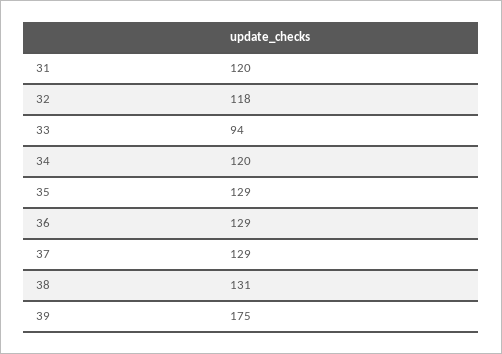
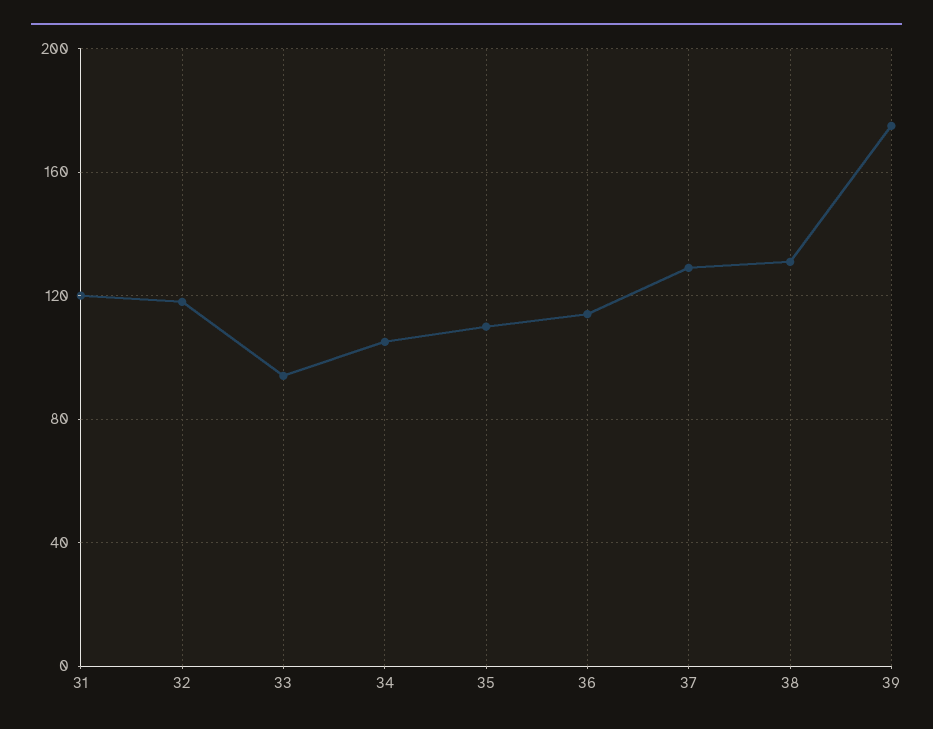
34: 120 -> 105
35: 129 -> 110
36: 129 -> 115

